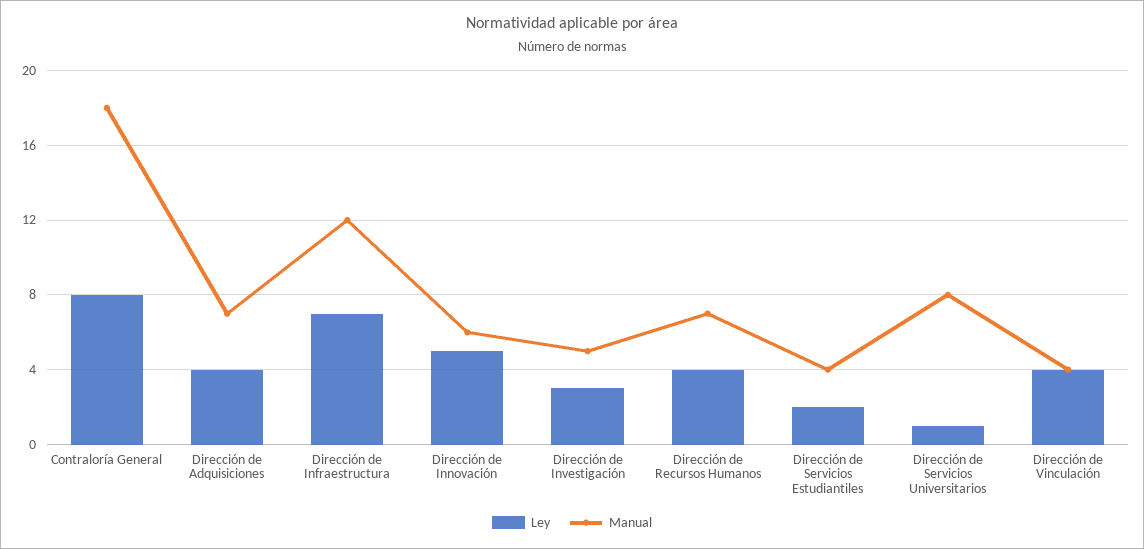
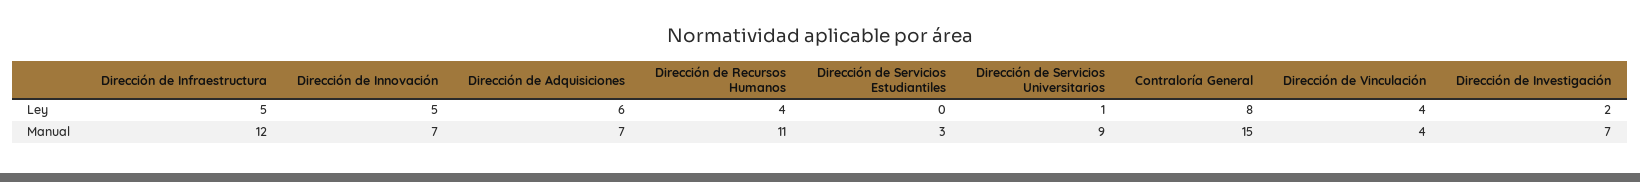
Manual, Contraloría General: 18 -> 15
Ley, Dirección de Adquisiciones: 4 -> 6
Ley, Dirección de Infraestructura: 7 -> 5
Manual, Dirección de Innovación: 6 -> 7
Ley, Dirección de Investigación: 3 -> 2
Manual, Dirección de Investigación: 5 -> 7
Manual, Dirección de Recursos Humanos: 7 -> 11
Ley, Dirección de Servicios Estudiantiles: 2 -> 0
Manual, Dirección de Servicios Estudiantiles: 4 -> 3
Manual, Dirección de Servicios Universitarios: 8 -> 9

